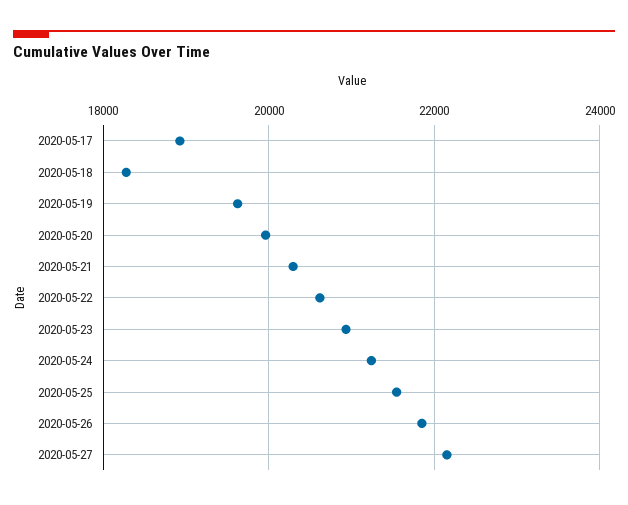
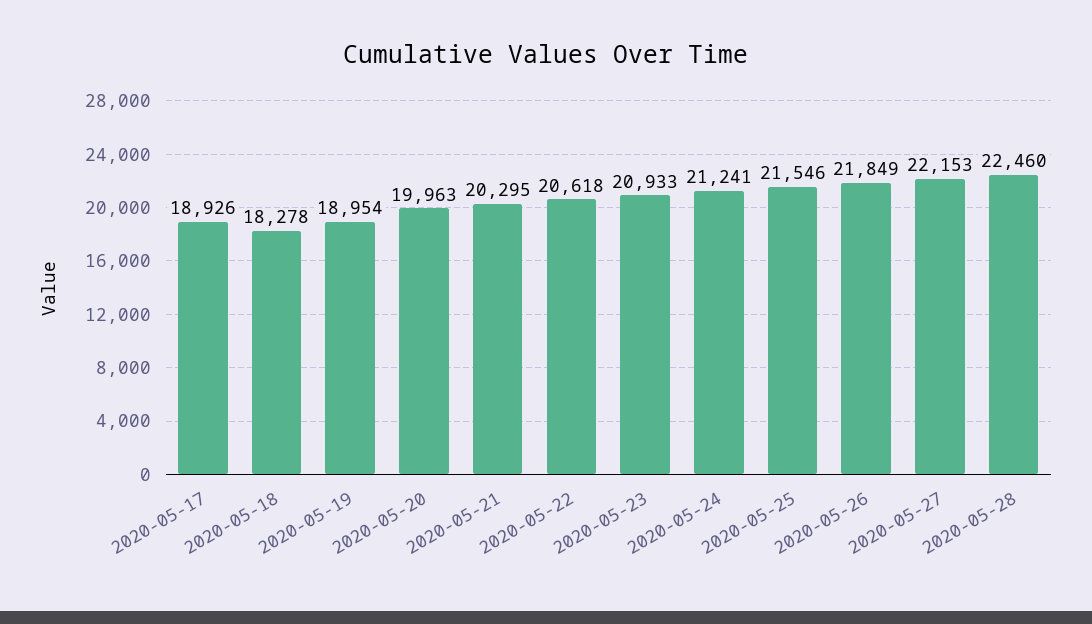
2020-05-19: 19600 -> 18954
2020-05-28: none -> 22460

